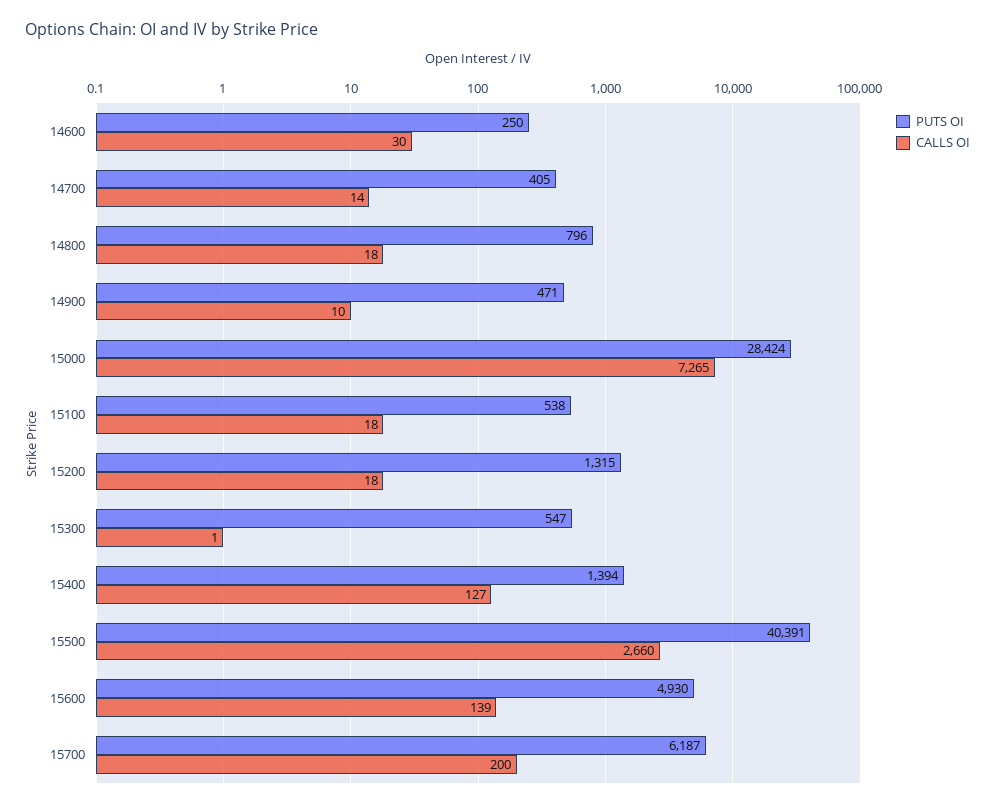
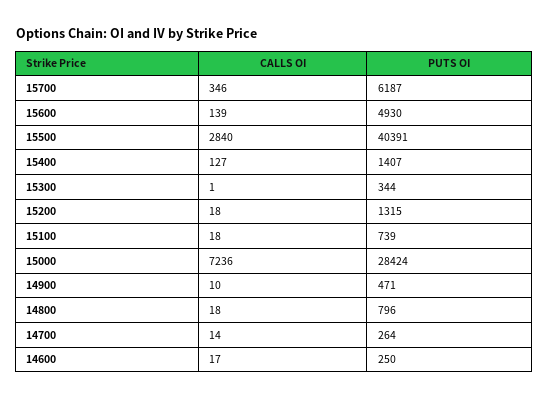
CALLS OI, 14600: 30 -> 17
PUTS OI, 14700: 405 -> 264
CALLS OI, 15000: 7265 -> 7236
PUTS OI, 15100: 538 -> 739
PUTS OI, 15300: 547 -> 344
PUTS OI, 15400: 1394 -> 1407
CALLS OI, 15500: 2660 -> 2840
CALLS OI, 15700: 200 -> 346

